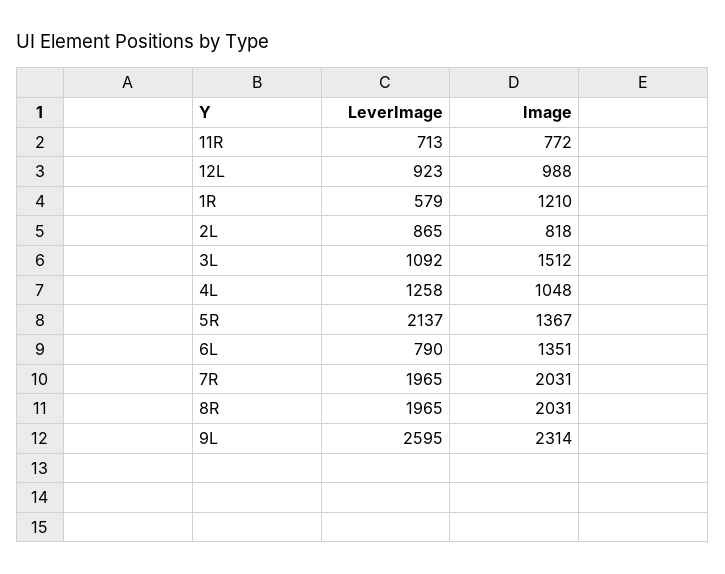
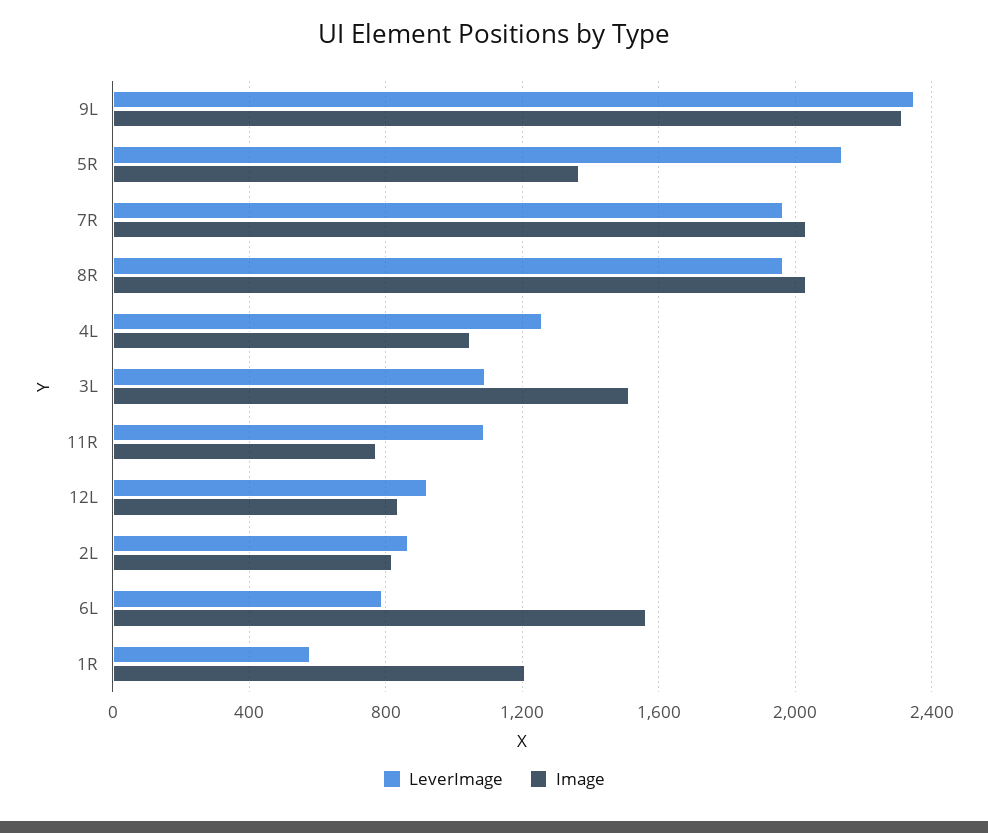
LeverImage, 11R: 713 -> 1100
Image, 12L: 988 -> 850
Image, 6L: 1351 -> 1550
LeverImage, 9L: 2595 -> 2350

